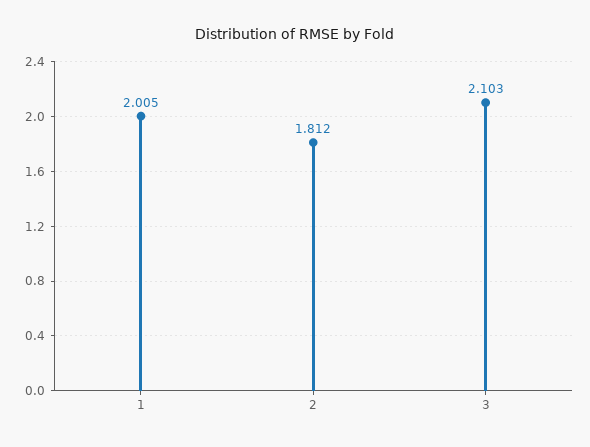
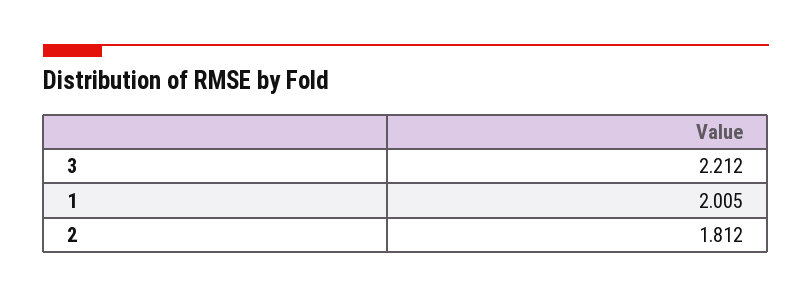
3: 2.103 -> 2.212

